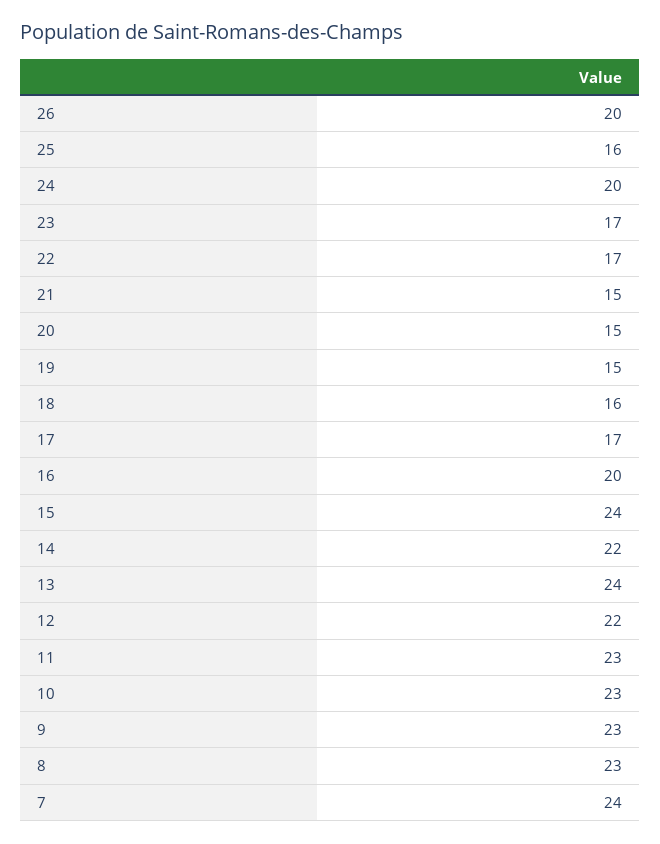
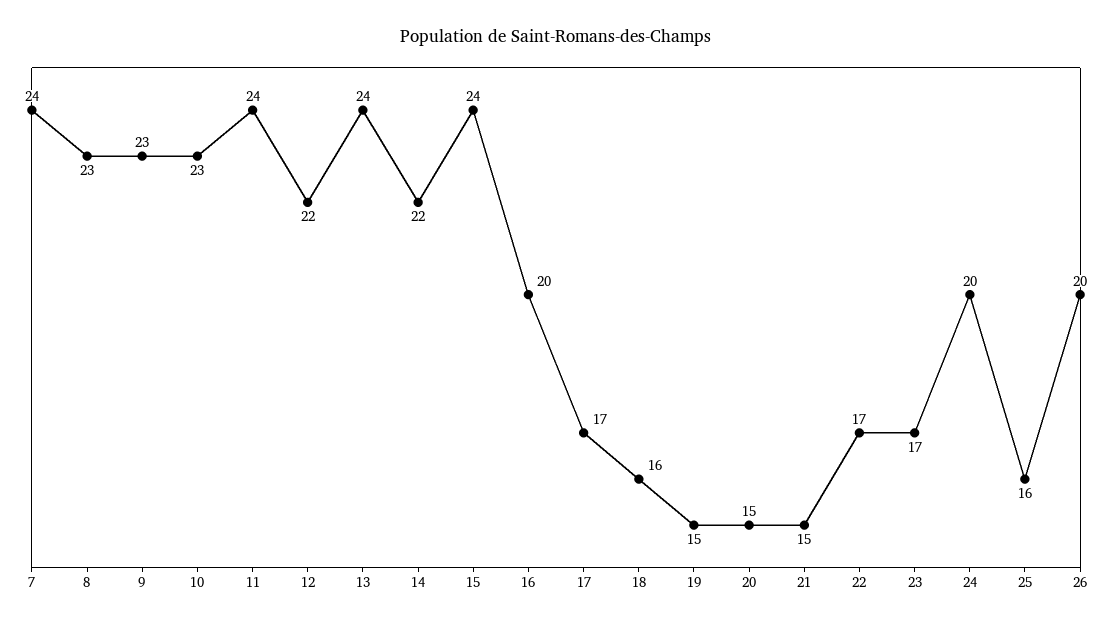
11: 23 -> 24

